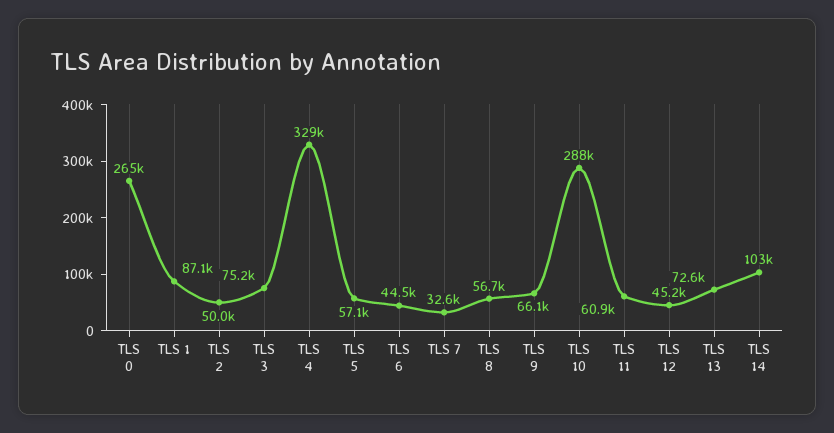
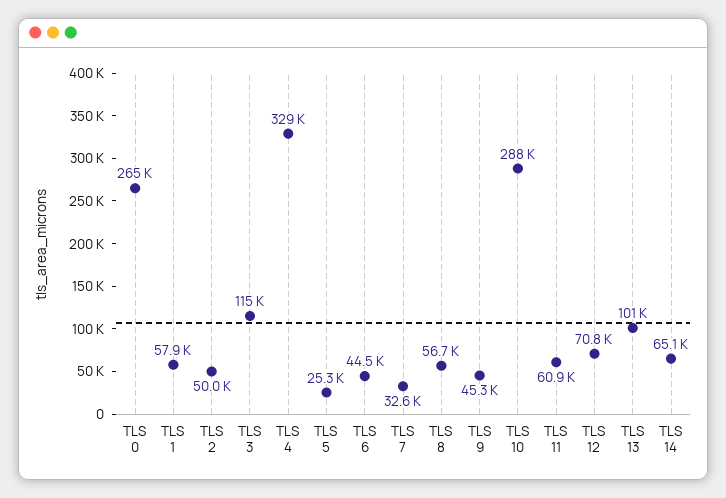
TLS 1: 87100 -> 57900
TLS 3: 75200 -> 115000
TLS 5: 57100 -> 25300
TLS 9: 66100 -> 45300
TLS 12: 45200 -> 70800
TLS 13: 72600 -> 101000
TLS 14: 103000 -> 65100

